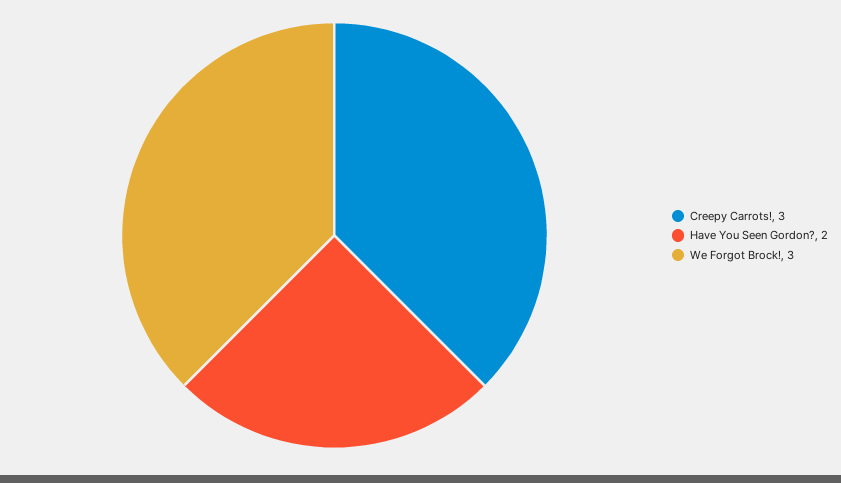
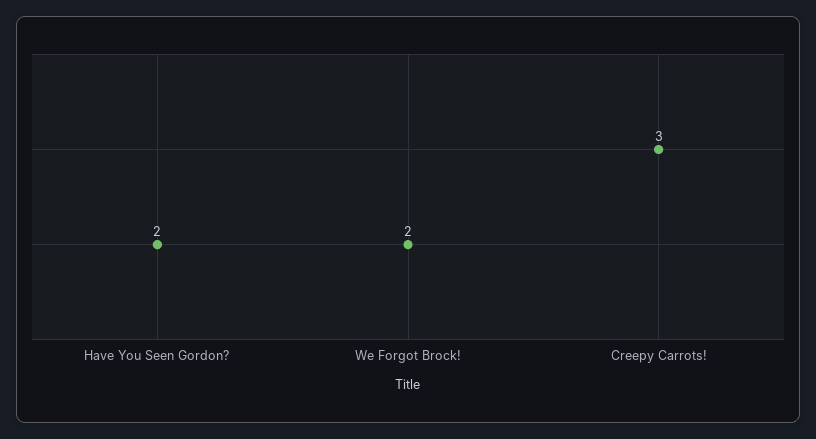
We Forgot Brock!: 3 -> 2

